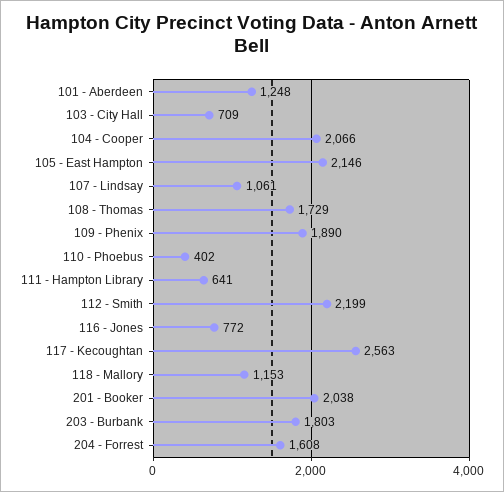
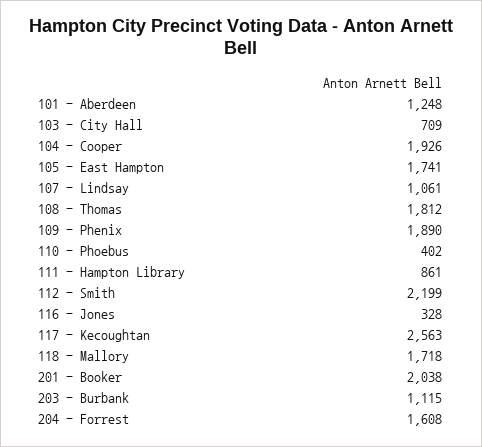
104 - Cooper: 2066 -> 1926
105 - East Hampton: 2146 -> 1741
108 - Thomas: 1729 -> 1812
111 - Hampton Library: 641 -> 861
116 - Jones: 772 -> 328
118 - Mallory: 1153 -> 1718
203 - Burbank: 1803 -> 1115

